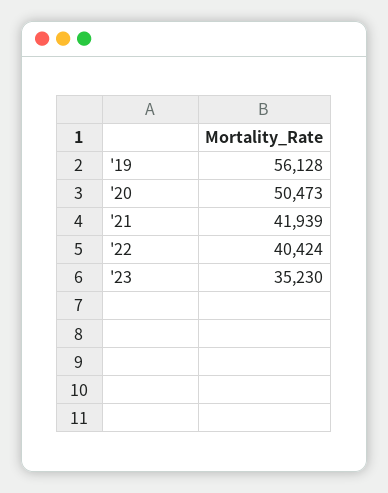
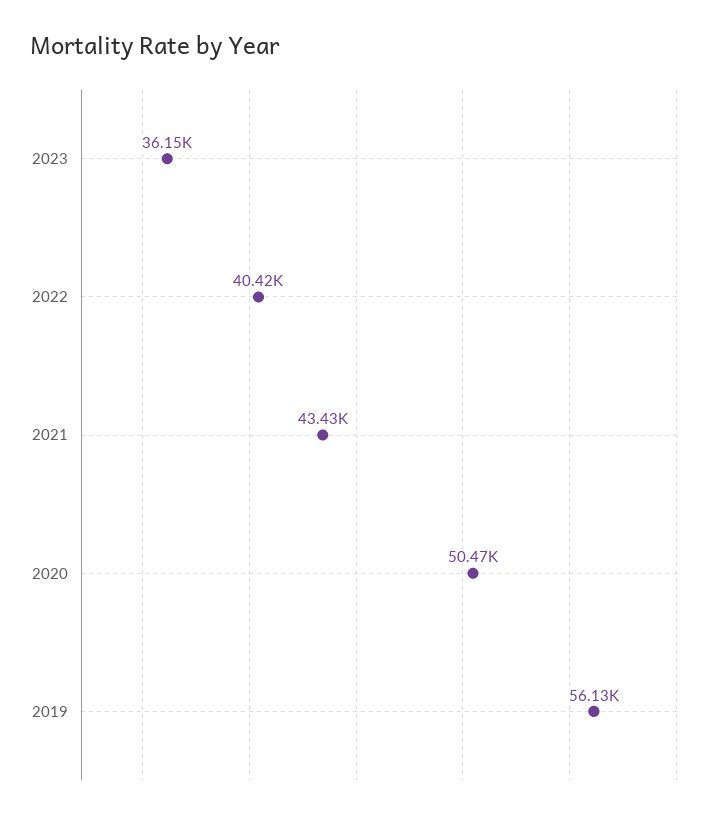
'21: 41939 -> 43430
'23: 35230 -> 36150

